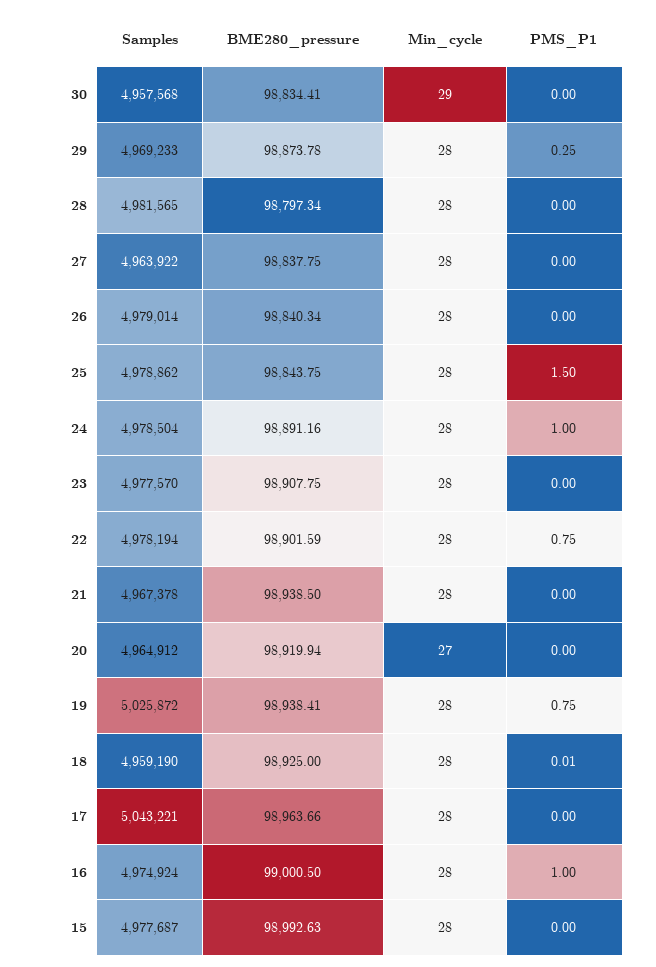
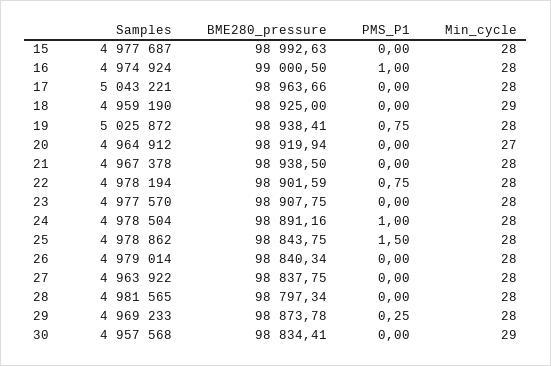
Min_cycle, 18: 28 -> 29
PMS_P1, 18: 0.01 -> 0

